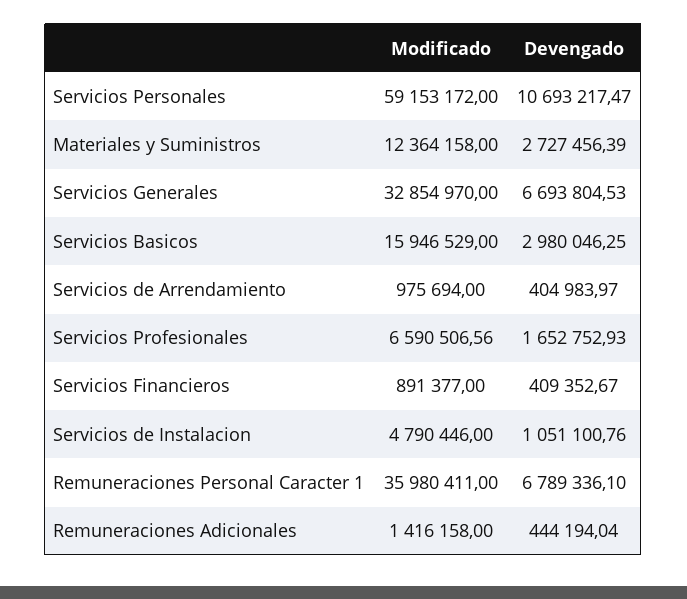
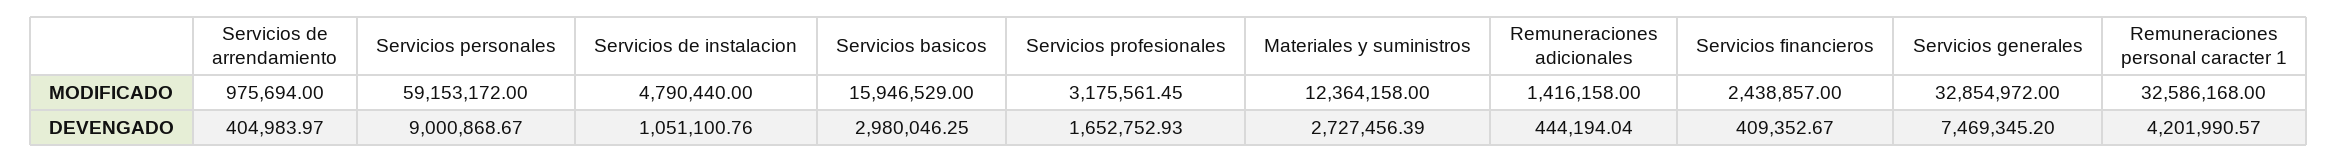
Devengado, Servicios Personales: 10693217.47 -> 9000868.67
Modificado, Servicios Generales: 32854970 -> 32854972
Devengado, Servicios Generales: 6693804.53 -> 7469345.2
Modificado, Servicios Profesionales: 6590506.56 -> 3175561.45
Modificado, Servicios Financieros: 891377 -> 2438857
Modificado, Servicios de Instalacion: 4790446 -> 4790440
Modificado, Remuneraciones Personal Caracter 1: 35980411 -> 32586168
Devengado, Remuneraciones Personal Caracter 1: 6789336.1 -> 4201990.57

